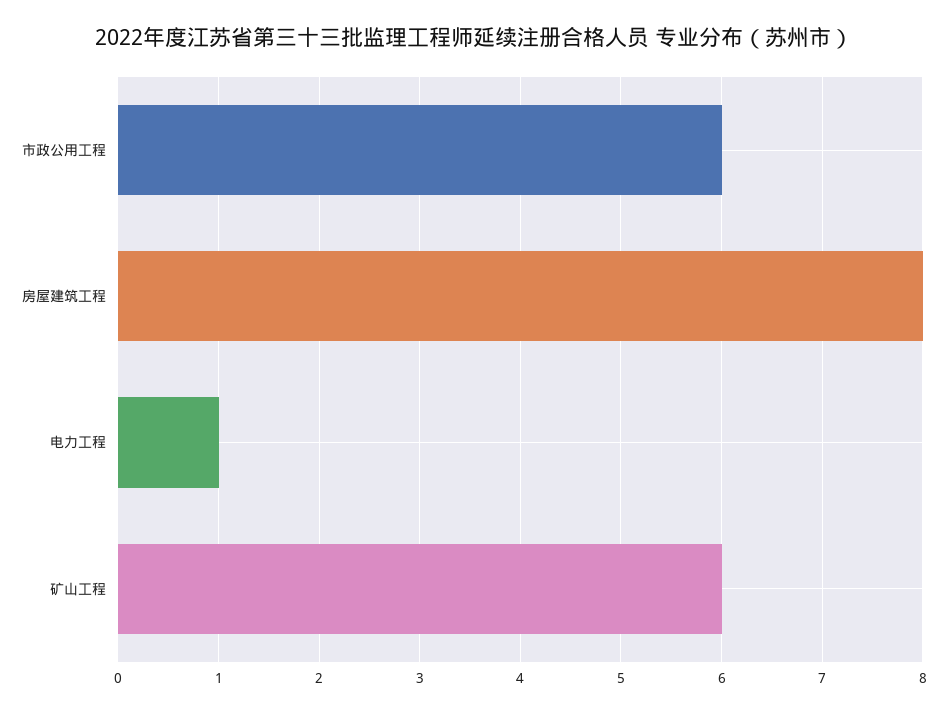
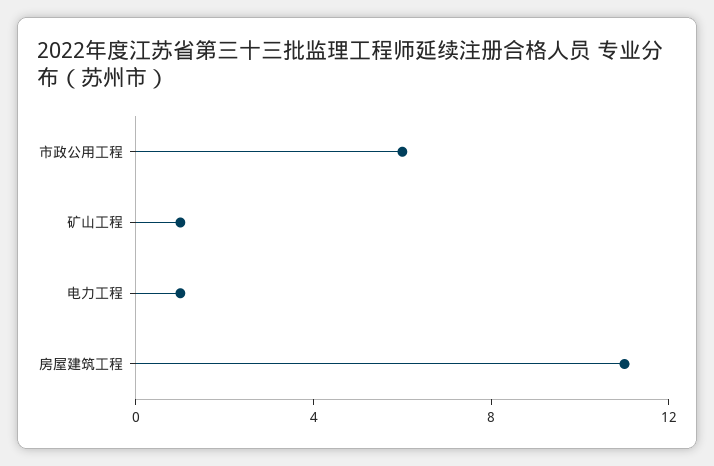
房屋建筑工程: 8 -> 11
矿山工程: 6 -> 1

